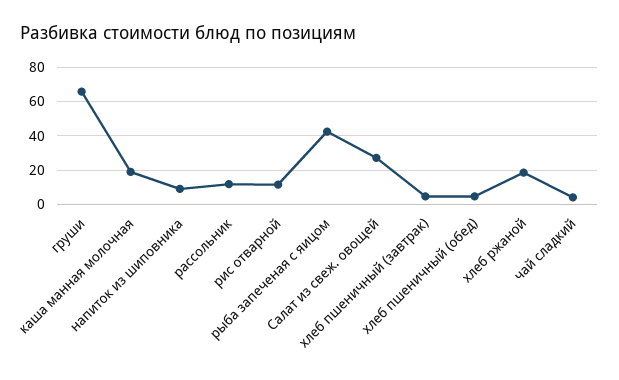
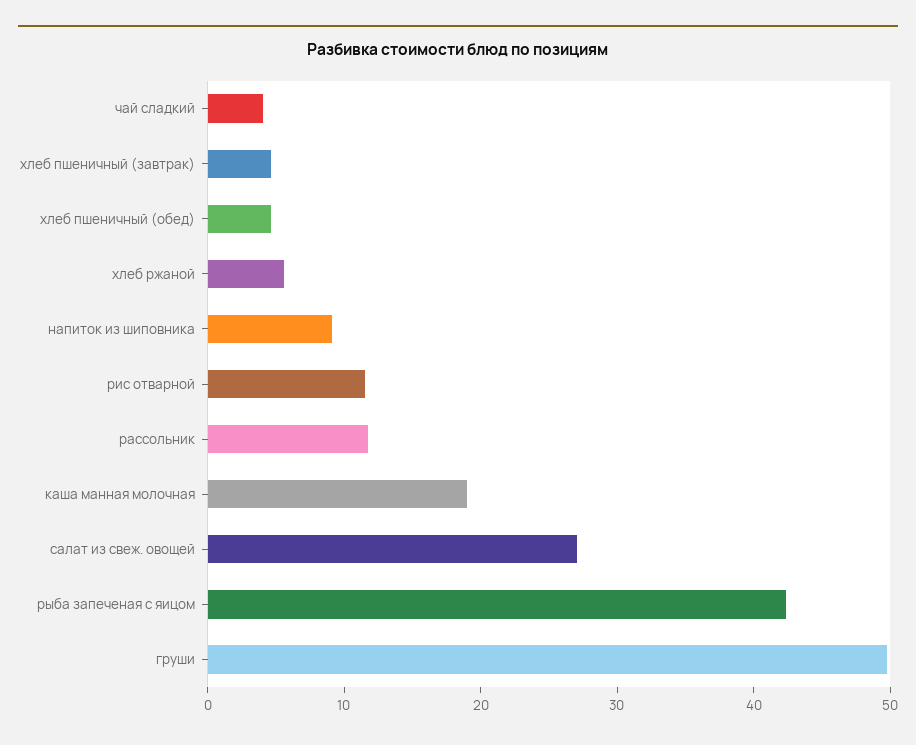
груши: 65 -> 50
хлеб ржаной: 20 -> 6

